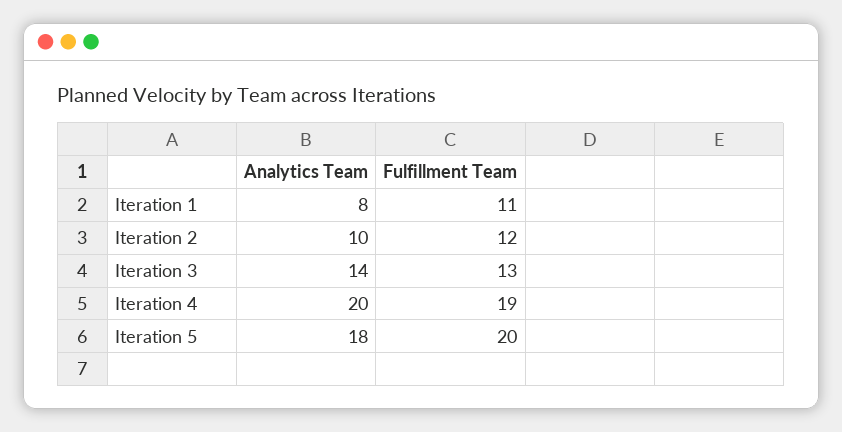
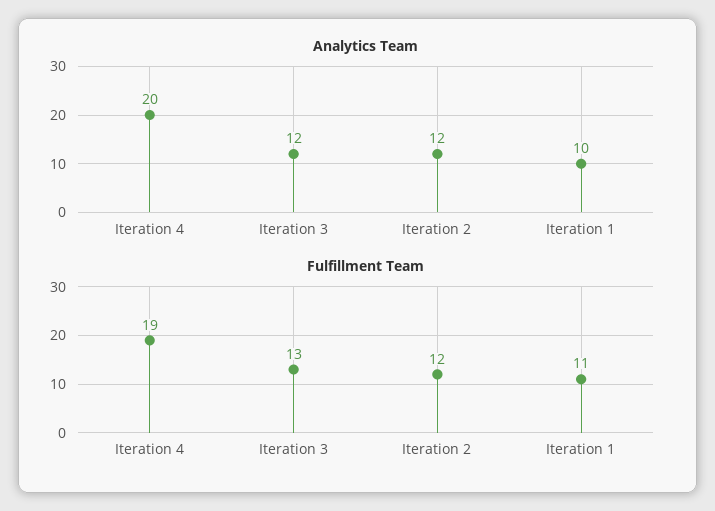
Analytics Team, Iteration 1: 8 -> 10
Analytics Team, Iteration 2: 10 -> 12
Analytics Team, Iteration 3: 14 -> 12
Analytics Team, Iteration 5: 18 -> none
Fulfillment Team, Iteration 5: 20 -> none

